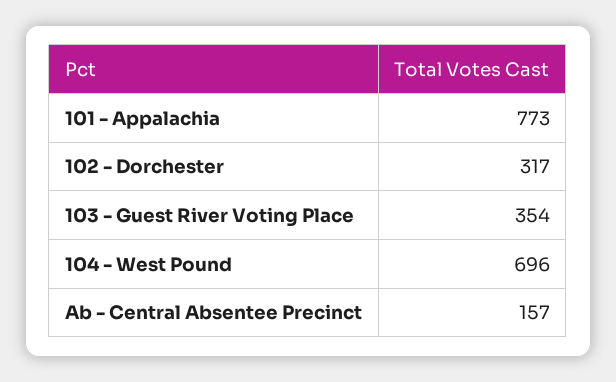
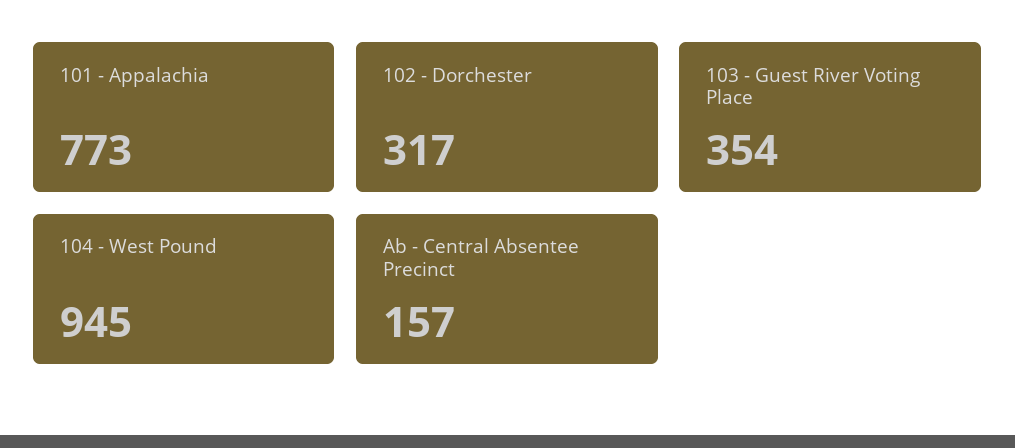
104 - West Pound: 696 -> 945

